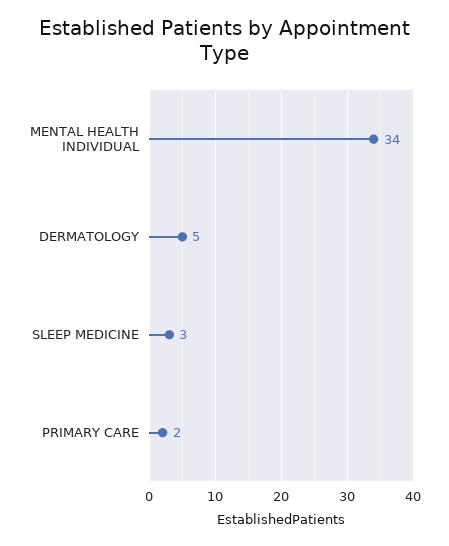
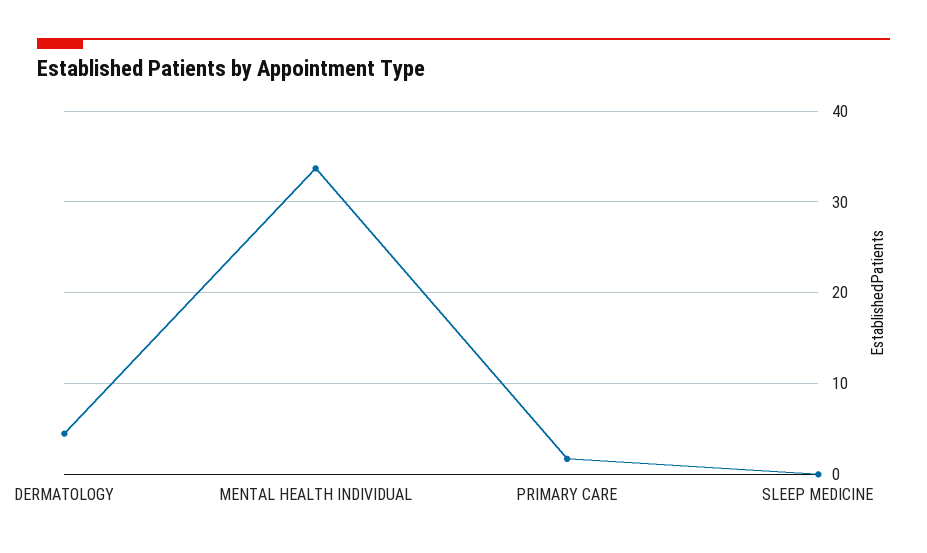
SLEEP MEDICINE: 3 -> 0

